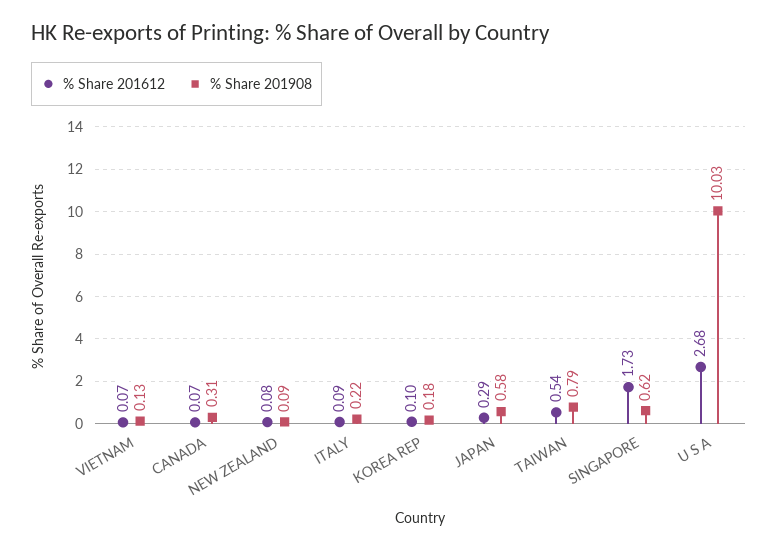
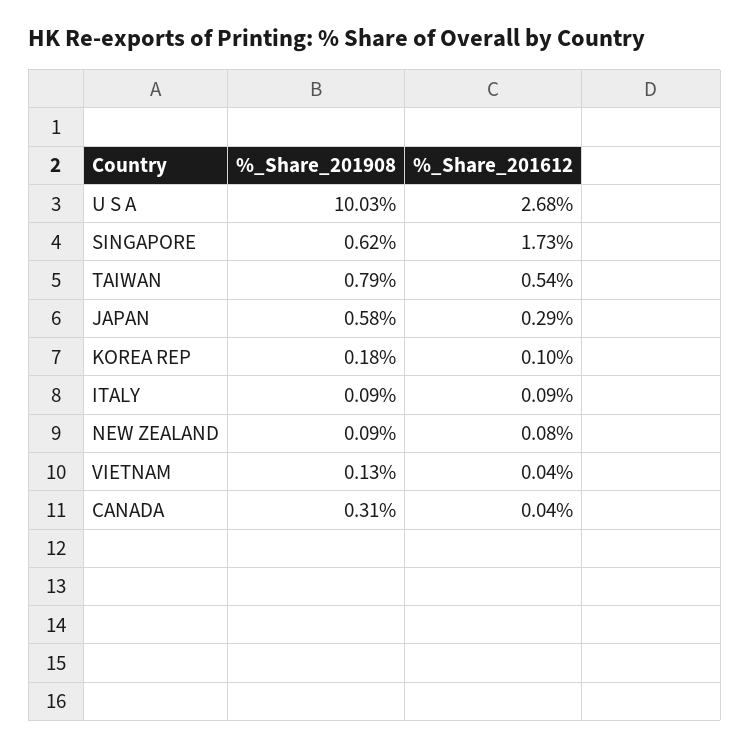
% Share 201612, VIETNAM: 0.07 -> 0.04
% Share 201612, CANADA: 0.07 -> 0.04
% Share 201908, ITALY: 0.22 -> 0.09

